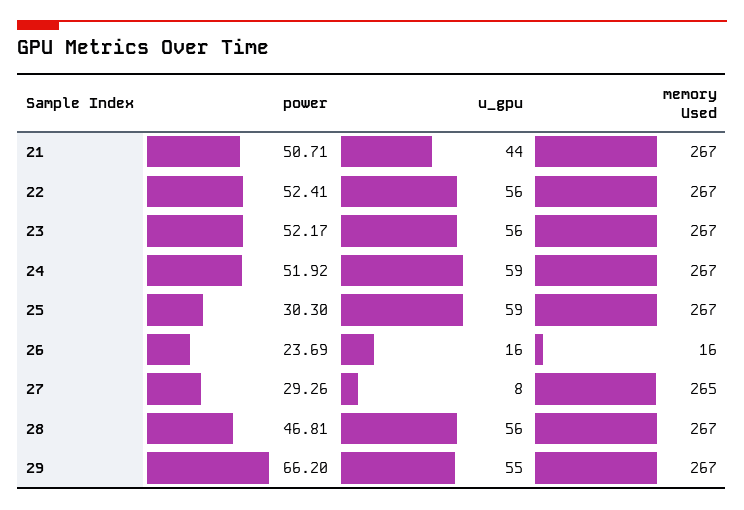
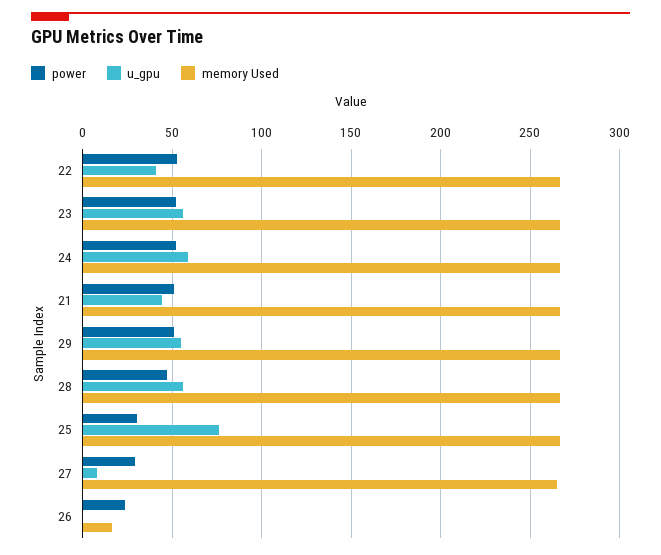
u_gpu, 22: 56 -> 40
u_gpu, 25: 59 -> 75
u_gpu, 26: 16 -> 0
power, 29: 66.2 -> 50

